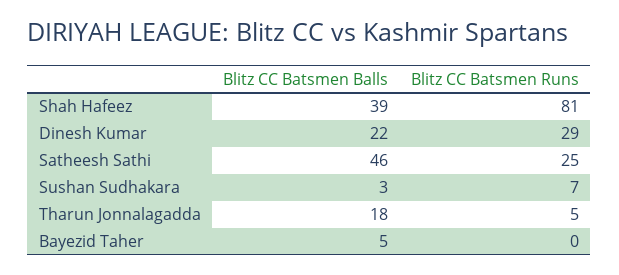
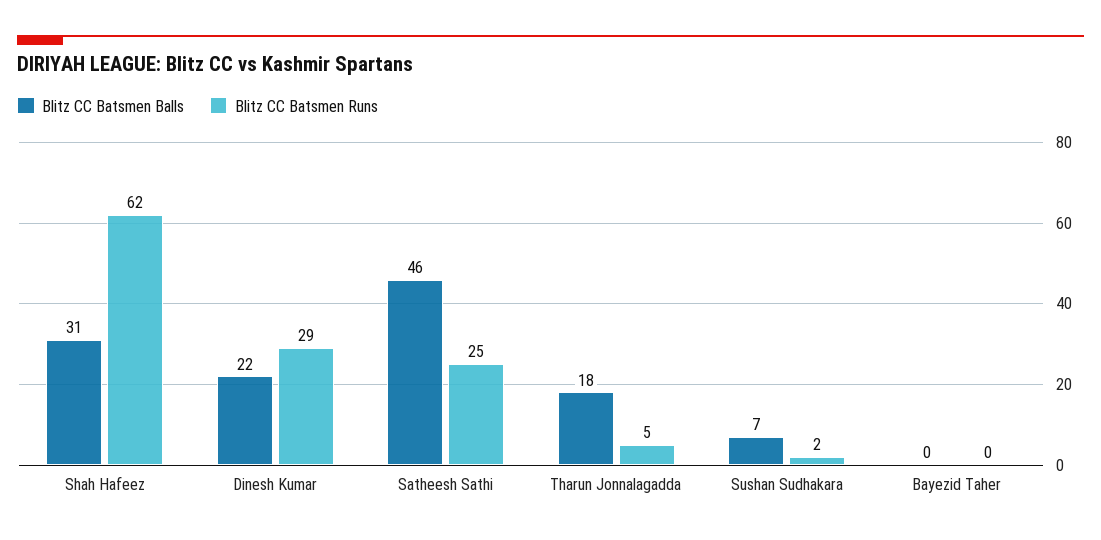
Blitz CC Batsmen Balls, Shah Hafeez: 39 -> 31
Blitz CC Batsmen Runs, Shah Hafeez: 81 -> 62
Blitz CC Batsmen Balls, Sushan Sudhakara: 3 -> 7
Blitz CC Batsmen Runs, Sushan Sudhakara: 7 -> 2
Blitz CC Batsmen Balls, Bayezid Taher: 5 -> 0

